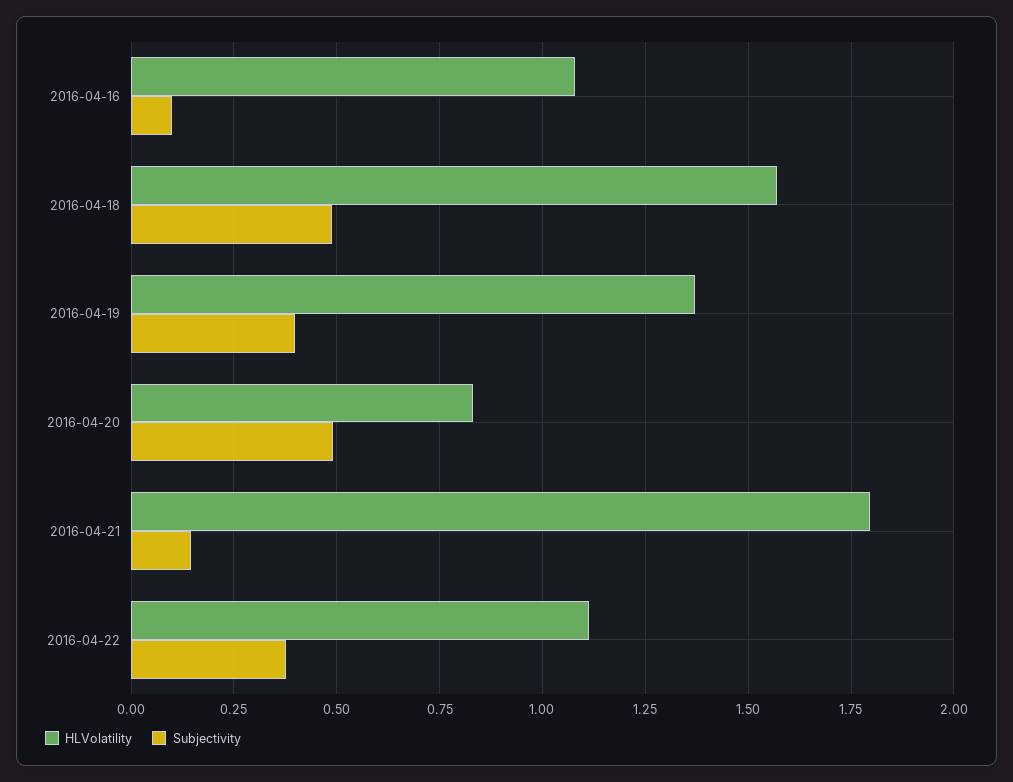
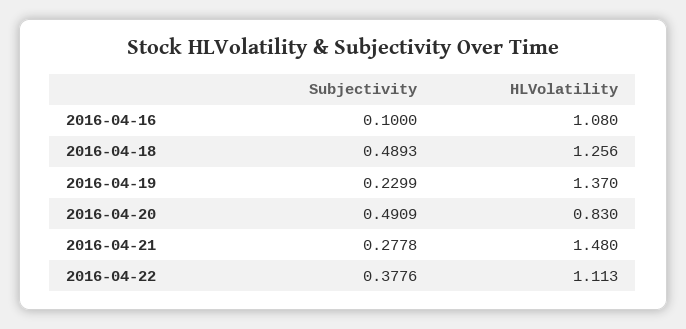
HLVolatility, 2016-04-18: 1.575 -> 1.256
Subjectivity, 2016-04-19: 0.4 -> 0.2299
HLVolatility, 2016-04-21: 1.8 -> 1.48
Subjectivity, 2016-04-21: 0.15 -> 0.2778

